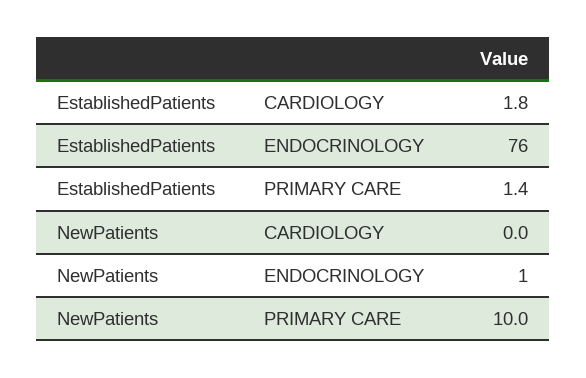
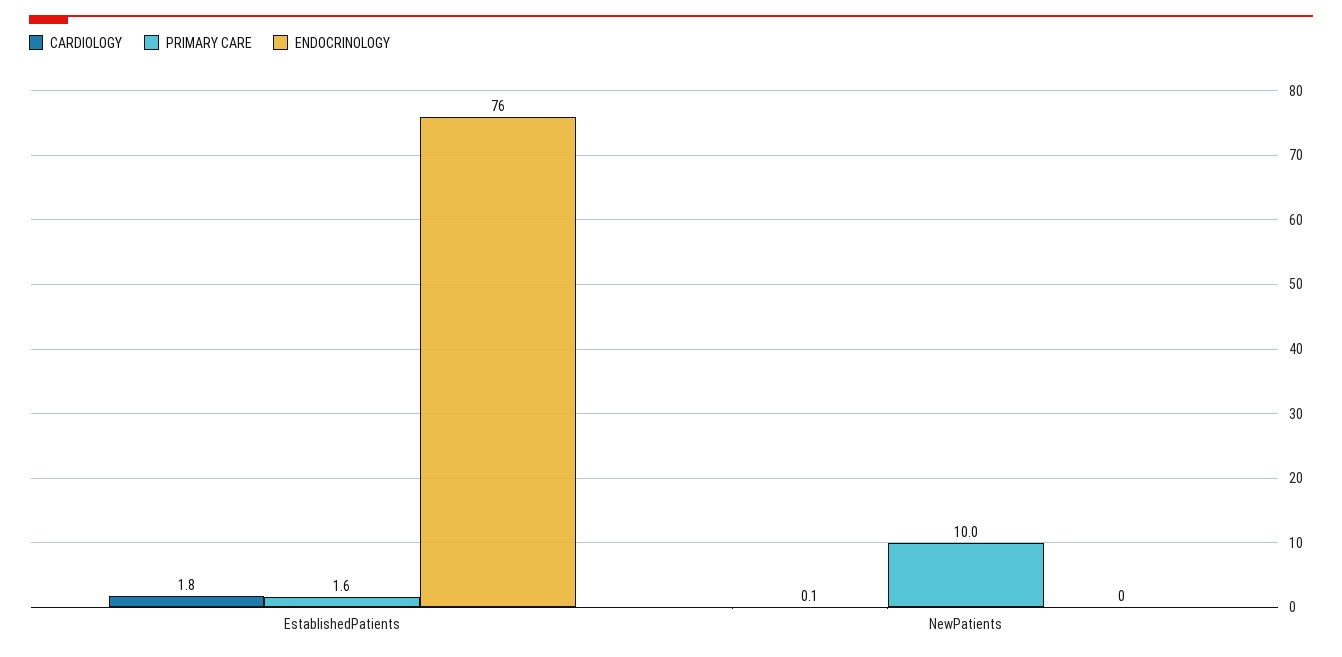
PRIMARY CARE, EstablishedPatients: 1.4 -> 1.6
CARDIOLOGY, NewPatients: 0 -> 0.1
ENDOCRINOLOGY, NewPatients: 1 -> 0

